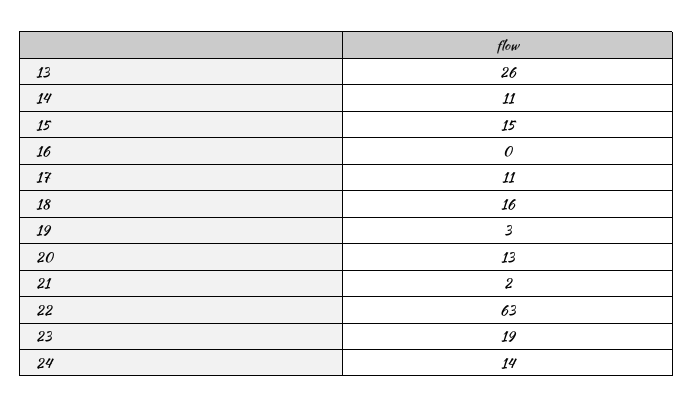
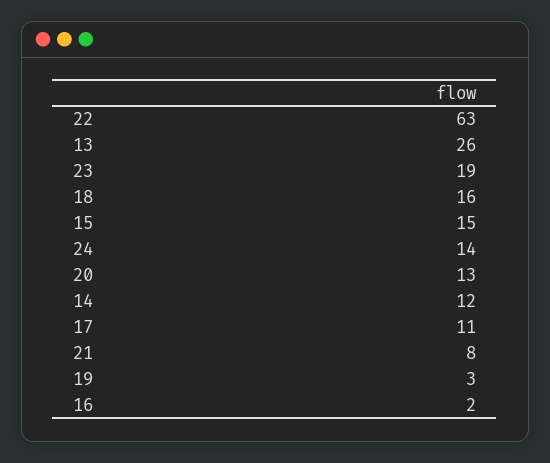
14: 11 -> 12
16: 0 -> 2
21: 2 -> 8

